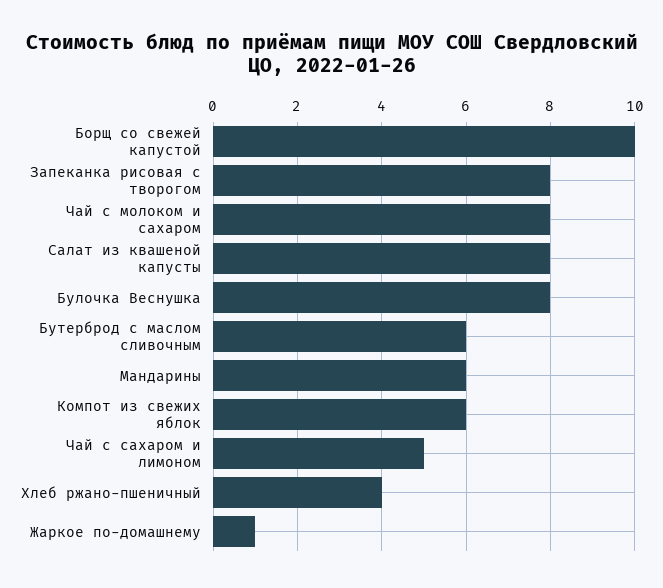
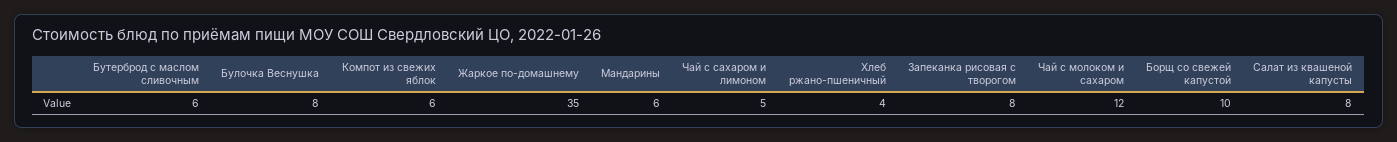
Чай с молоком и сахаром: 8 -> 12
Жаркое по-домашнему: 1 -> 35

